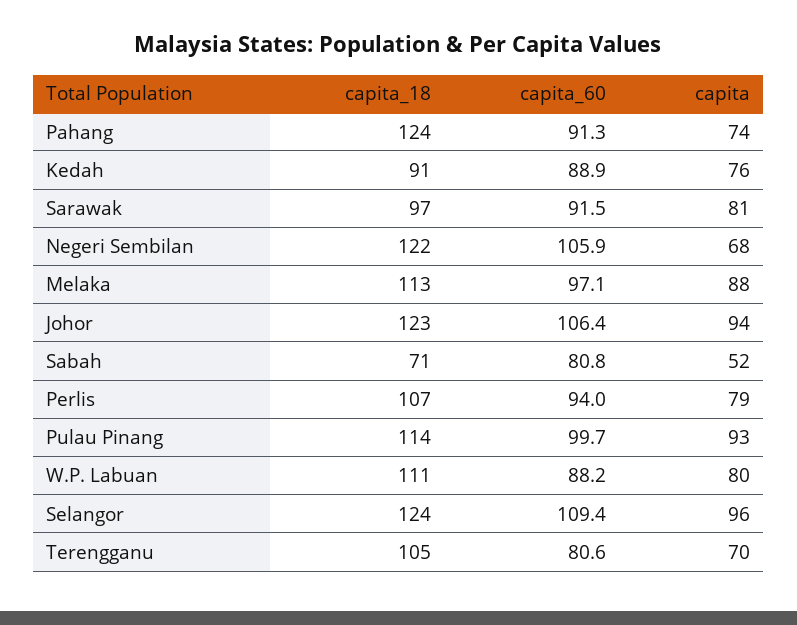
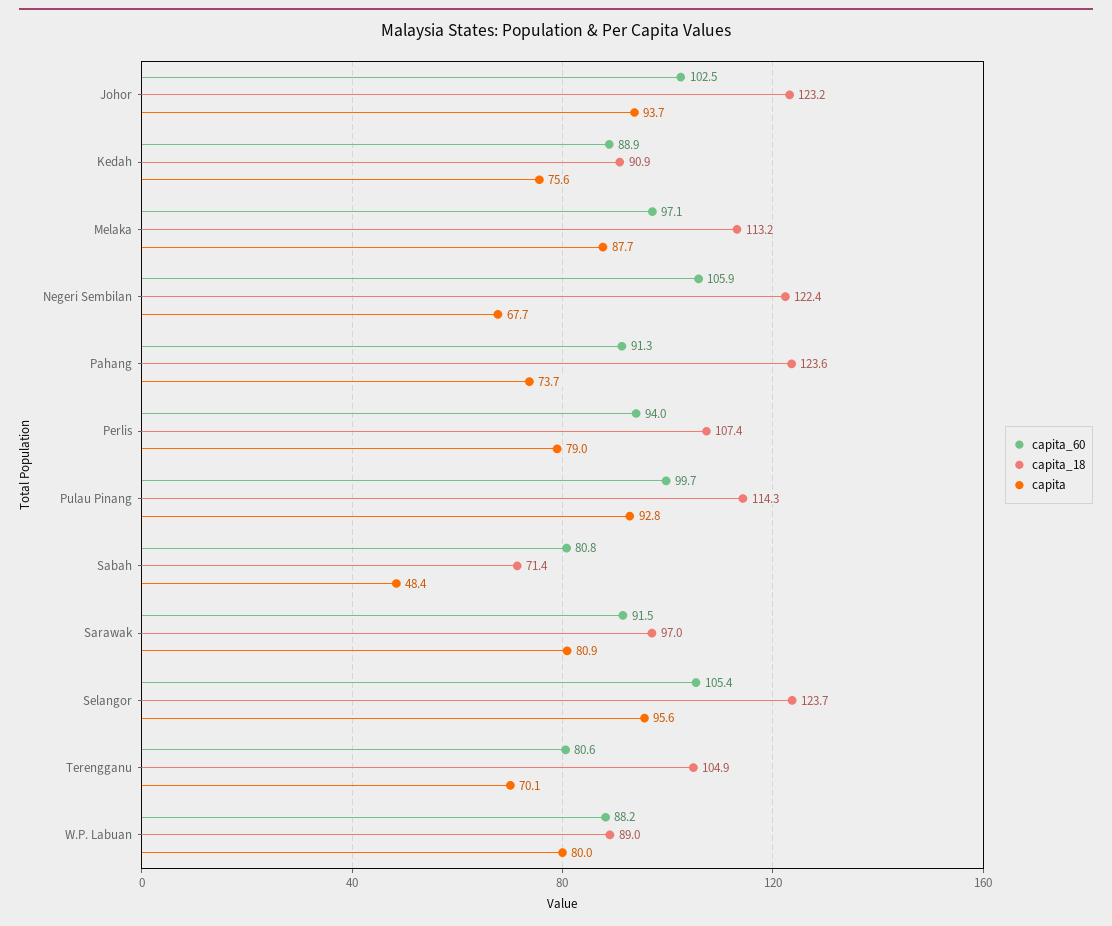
capita_60, Johor: 106.4 -> 102.5
capita, Sabah: 52 -> 48.4
capita_18, W.P. Labuan: 111 -> 89
capita_60, Selangor: 109.4 -> 105.4

